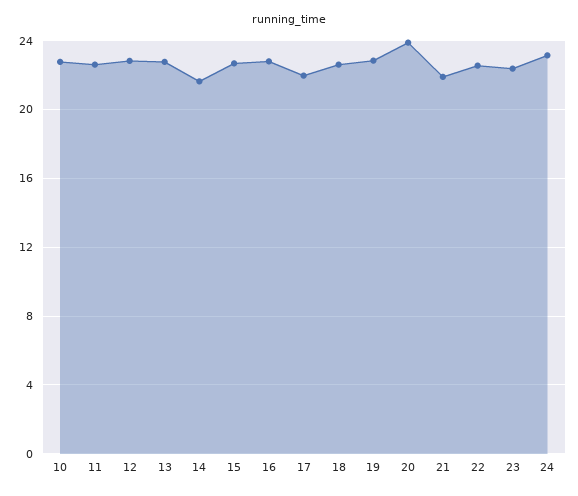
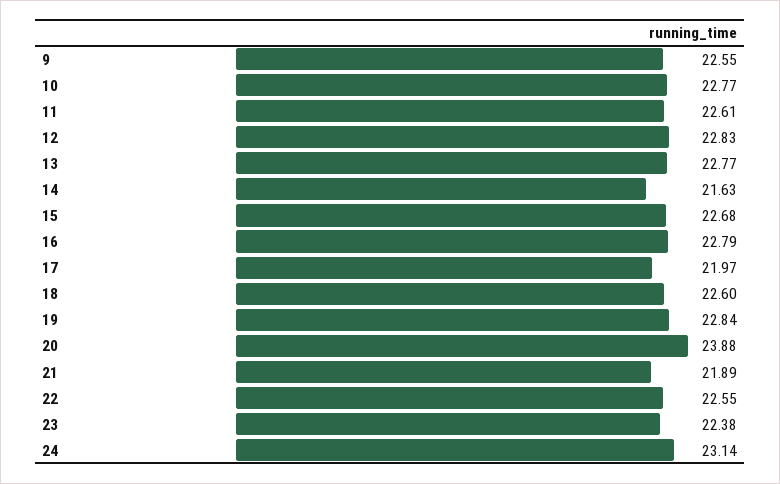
9: none -> 22.55

